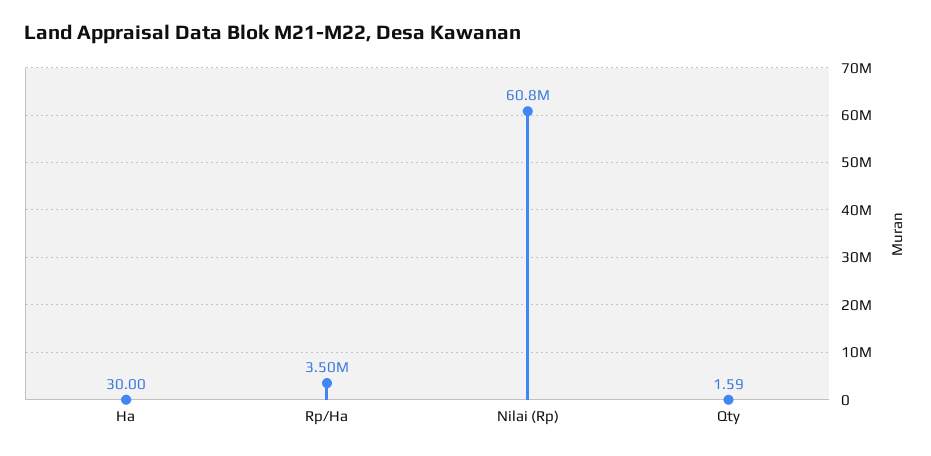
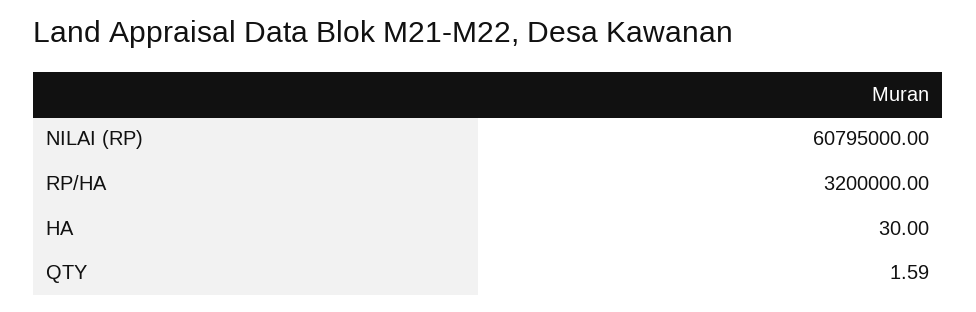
Rp/Ha: 3500000 -> 3200000

